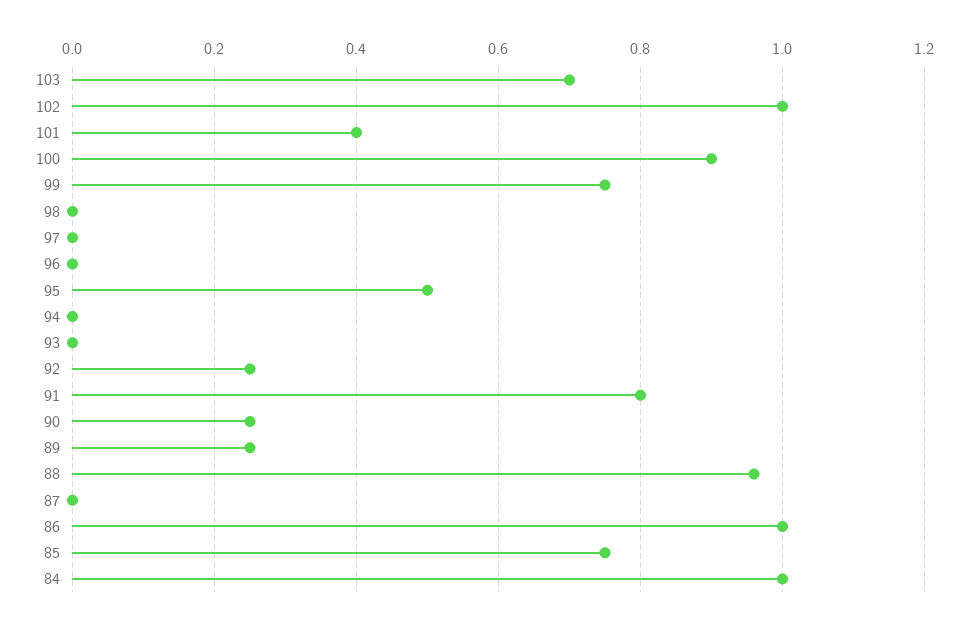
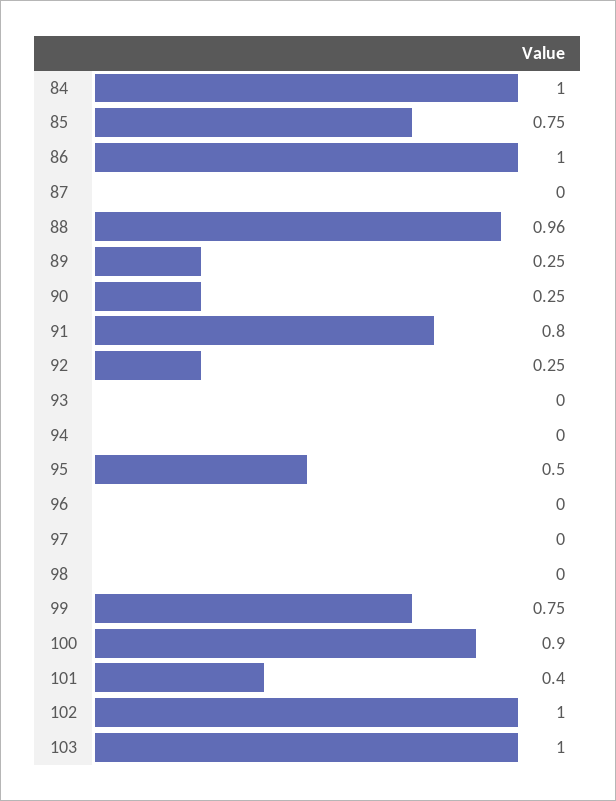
103: 0.7 -> 1

